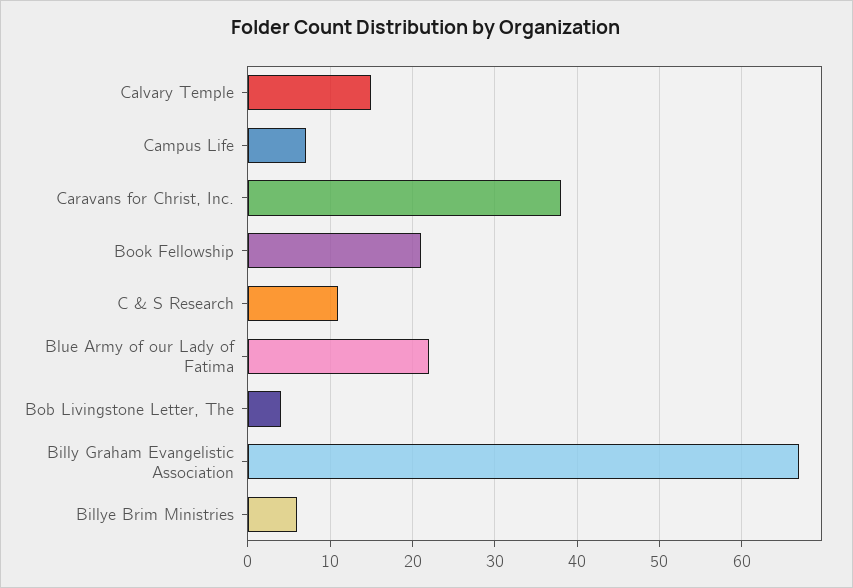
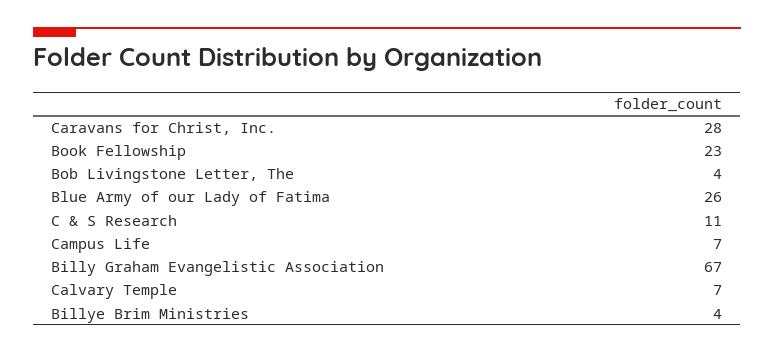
Calvary Temple: 15 -> 7
Caravans for Christ, Inc.: 38 -> 28
Book Fellowship: 21 -> 23
Blue Army of our Lady of Fatima: 22 -> 26
Billye Brim Ministries: 6 -> 4

